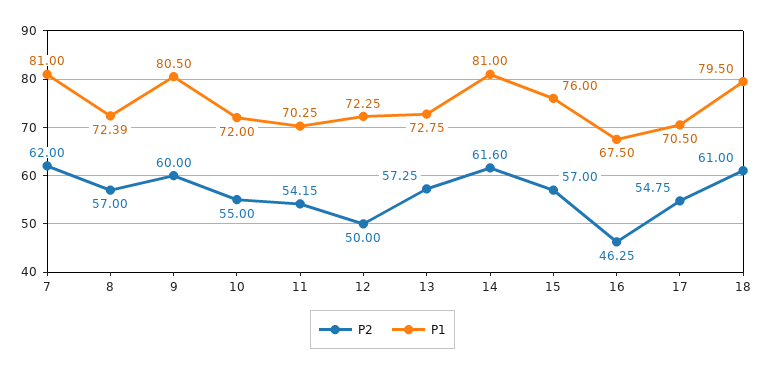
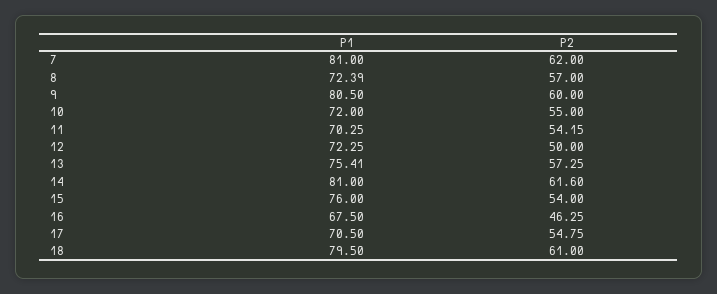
P1, 13: 72.75 -> 75.41
P2, 15: 57 -> 54

